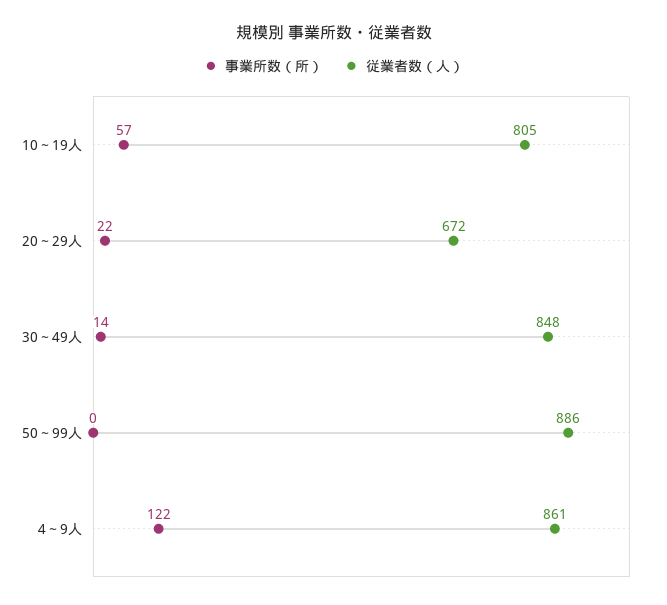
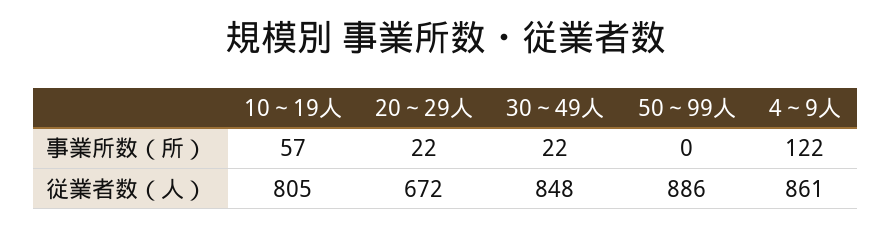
事業所数（所）, 30～49人: 14 -> 22

